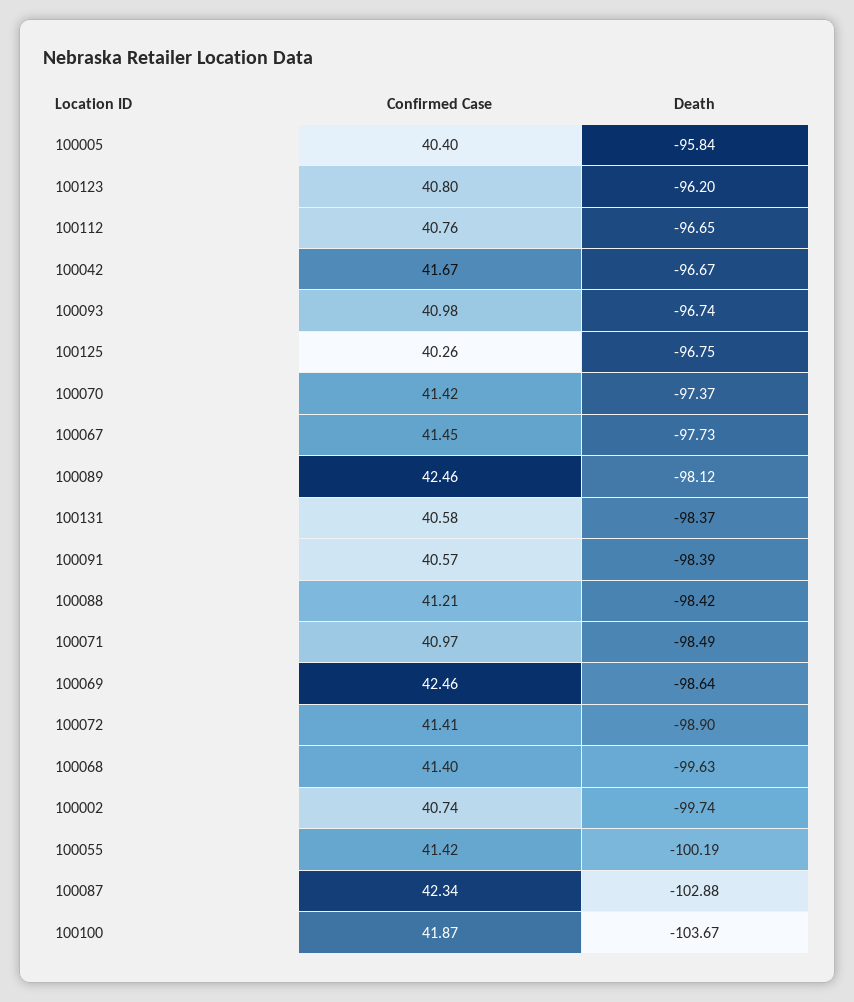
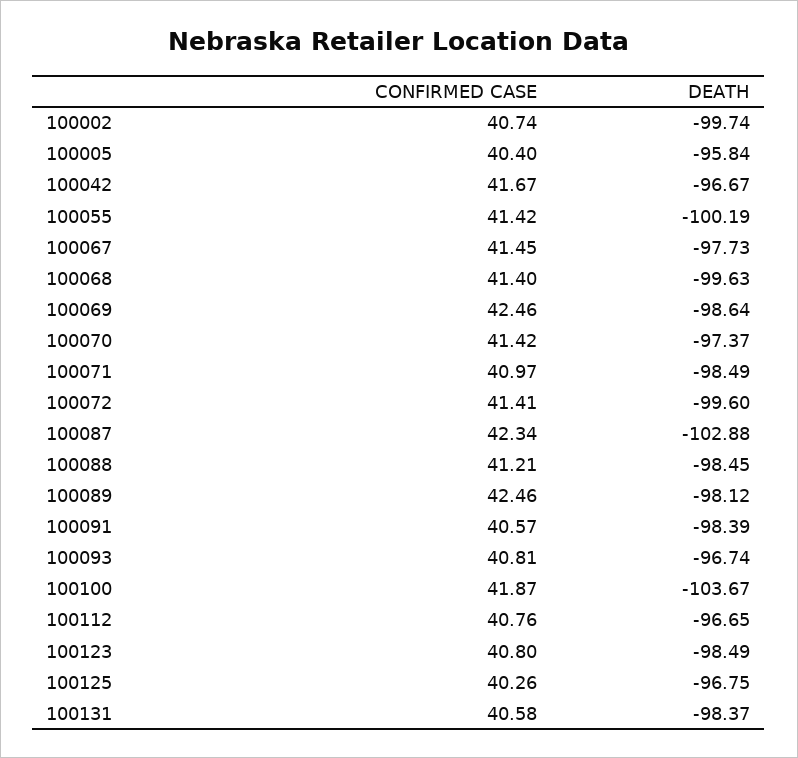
Death, 100123: -96.2 -> -98.49
Confirmed Case, 100093: 40.98 -> 40.81
Death, 100088: -98.42 -> -98.45
Death, 100072: -98.9 -> -99.6

